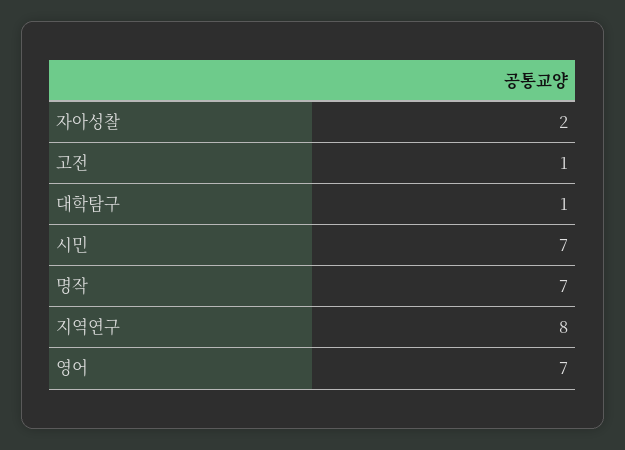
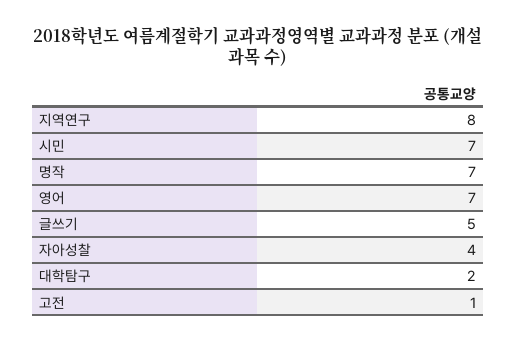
자아성찰: 2 -> 4
대학탐구: 1 -> 2
글쓰기: none -> 5

